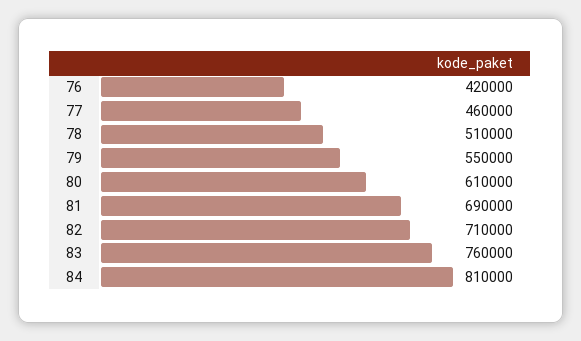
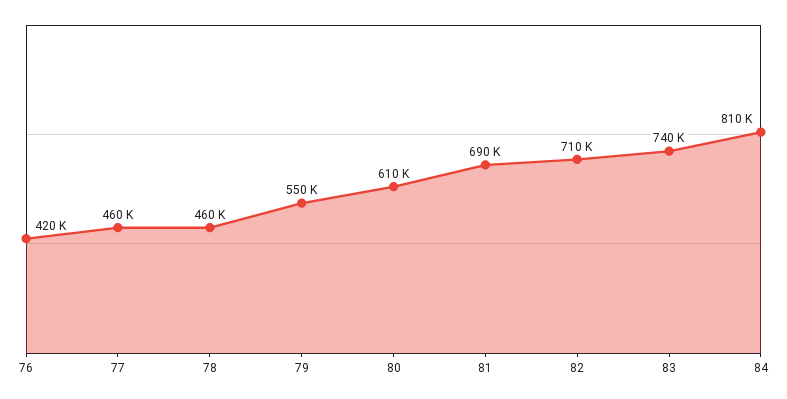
78: 510000 -> 460000
83: 760000 -> 740000

